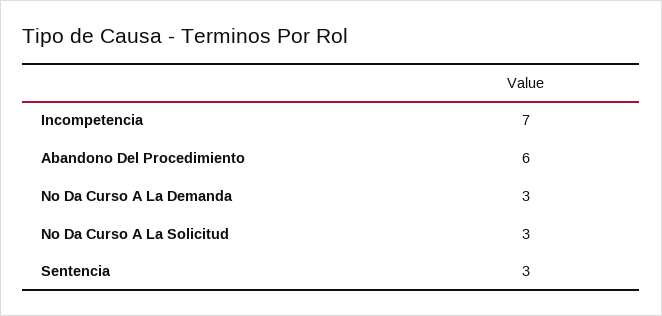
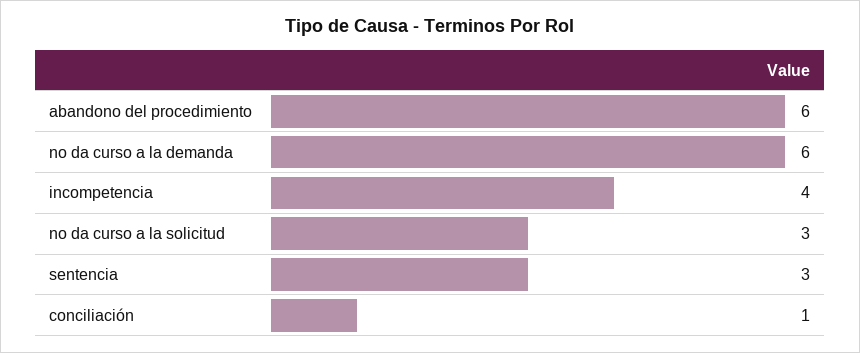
Incompetencia: 7 -> 4
No Da Curso A La Demanda: 3 -> 6
conciliación: none -> 1

